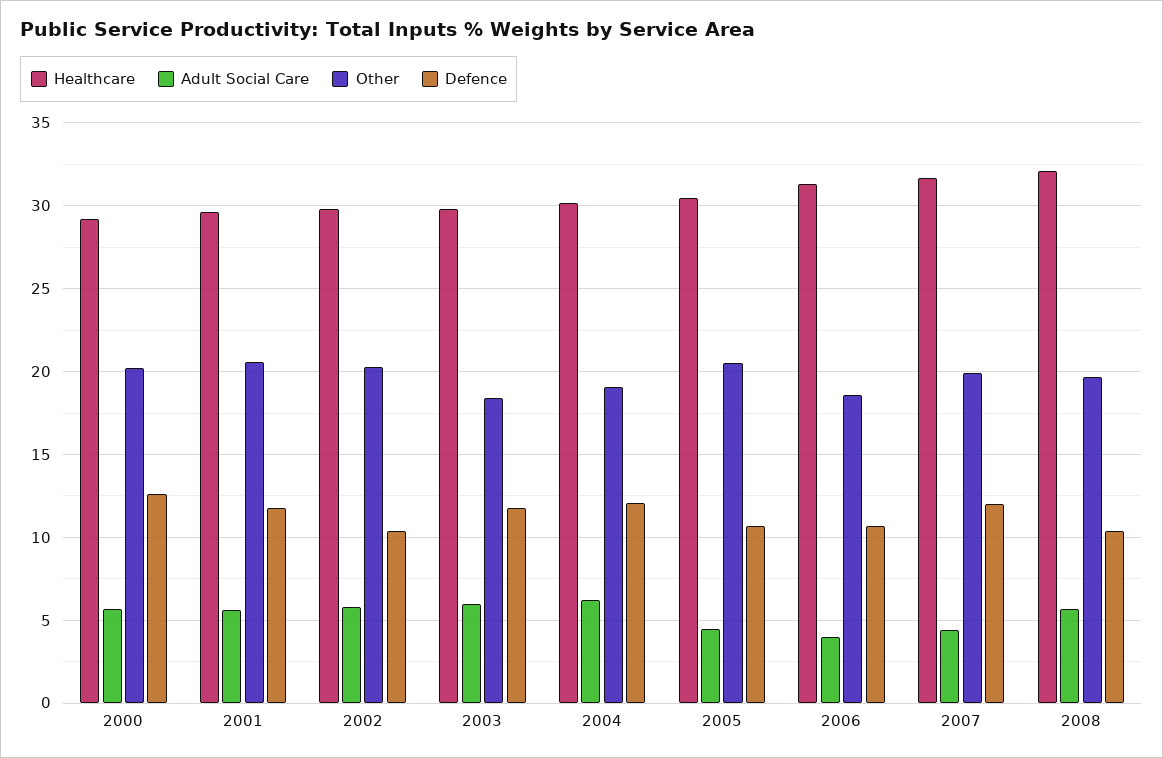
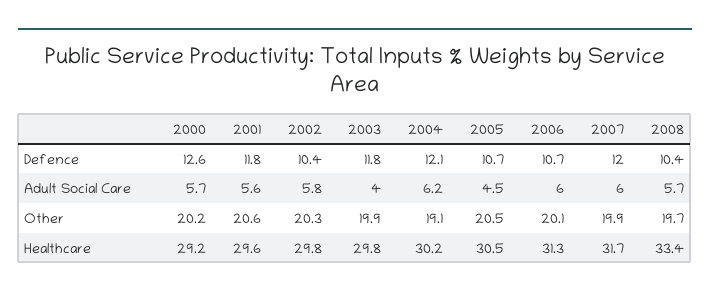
Adult Social Care, 2003: 6 -> 4
Other, 2003: 18.5 -> 19.9
Adult Social Care, 2006: 4 -> 6
Other, 2006: 18.5 -> 20.1
Adult Social Care, 2007: 4.5 -> 6
Healthcare, 2008: 32 -> 33.4

